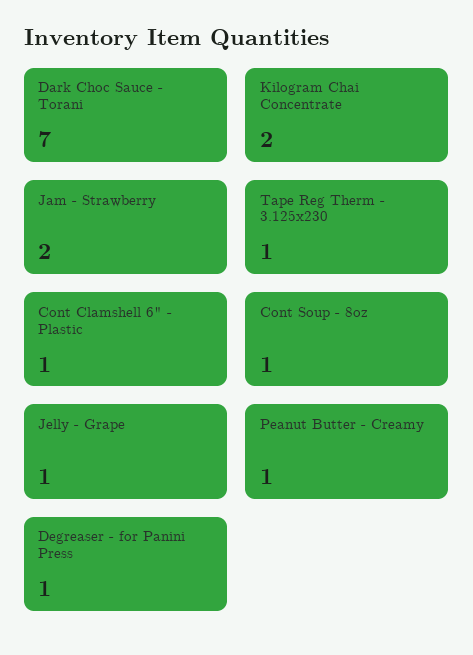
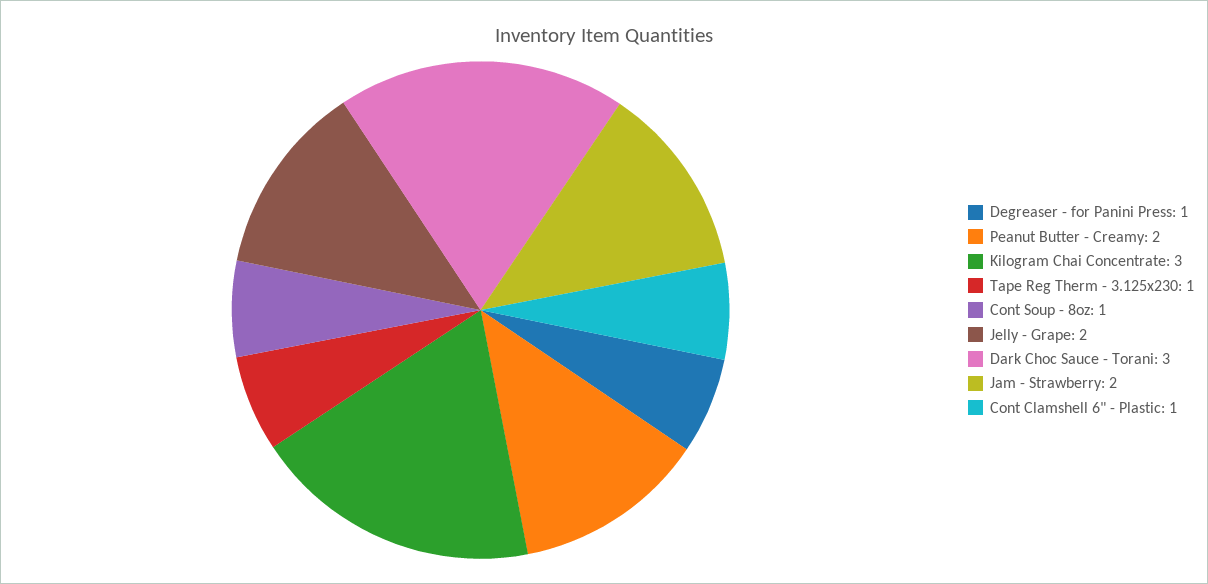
Dark Choc Sauce - Torani: 7 -> 3
Kilogram Chai Concentrate: 2 -> 3
Jelly - Grape: 1 -> 2
Peanut Butter - Creamy: 1 -> 2

